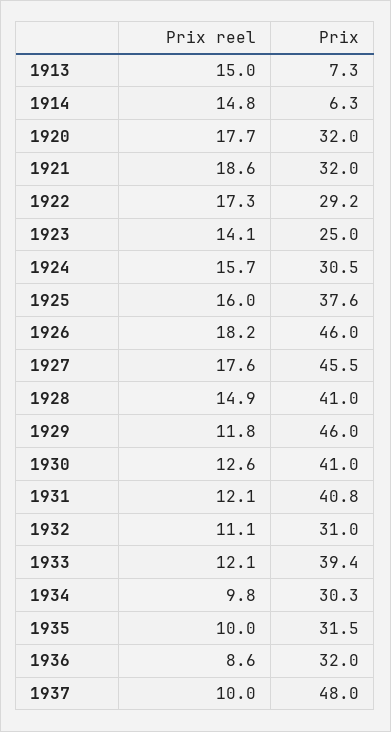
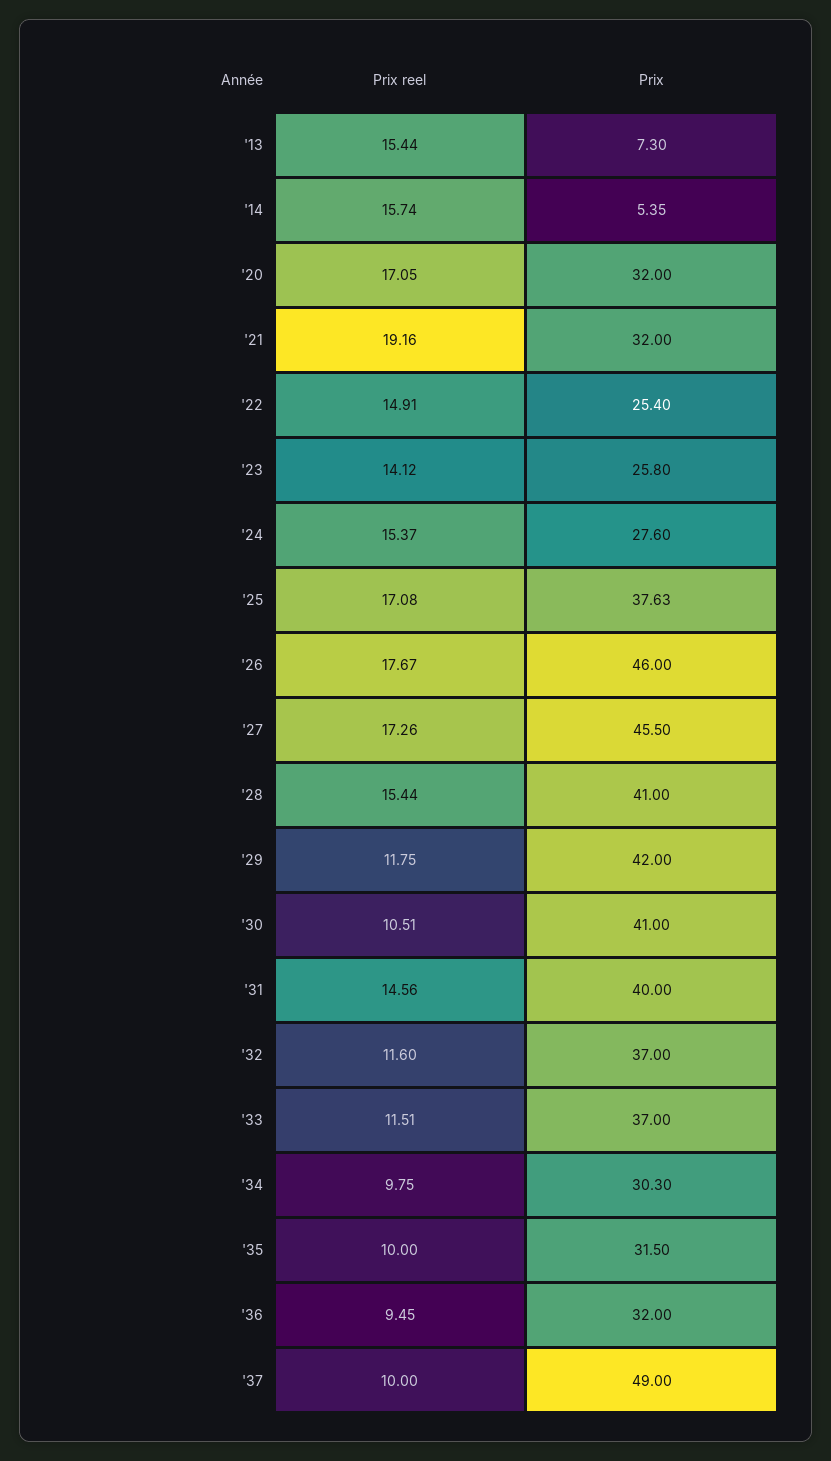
Prix reel, 1913: 15 -> 15.44
Prix reel, 1914: 14.8 -> 15.74
Prix, 1914: 6.3 -> 5.35
Prix reel, 1920: 17.7 -> 17.05
Prix reel, 1921: 18.6 -> 19.16
Prix reel, 1922: 17.3 -> 14.91
Prix, 1922: 29.2 -> 25.4
Prix, 1923: 25 -> 25.8
Prix reel, 1924: 15.7 -> 15.37
Prix, 1924: 30.5 -> 27.6
Prix reel, 1925: 16 -> 17.08
Prix reel, 1926: 18.2 -> 17.67
Prix reel, 1927: 17.6 -> 17.26
Prix reel, 1928: 14.9 -> 15.44
Prix, 1929: 46 -> 42
Prix reel, 1930: 12.6 -> 10.51
Prix reel, 1931: 12.1 -> 14.56
Prix, 1931: 40.8 -> 40
Prix reel, 1932: 11.1 -> 11.6
Prix, 1932: 31 -> 37
Prix reel, 1933: 12.1 -> 11.51
Prix, 1933: 39.4 -> 37
Prix reel, 1936: 8.6 -> 9.45
Prix, 1937: 48 -> 49

